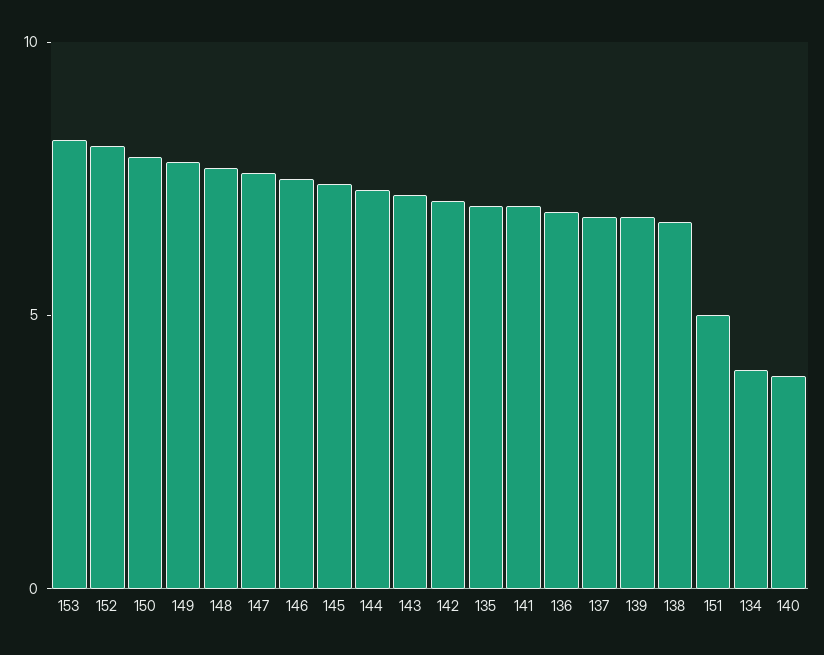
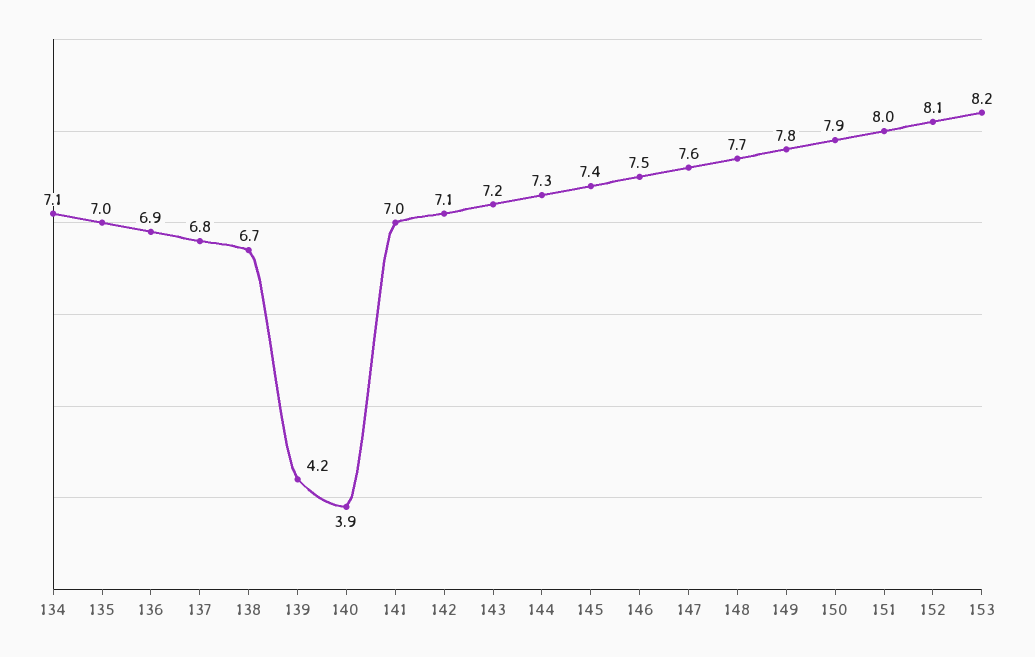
139: 7 -> 4.2
151: 5 -> 8
134: 4 -> 7.1

